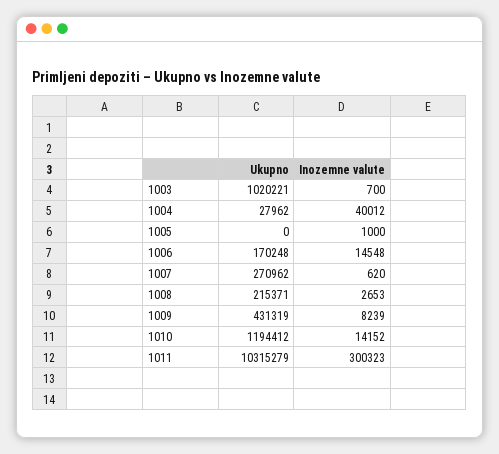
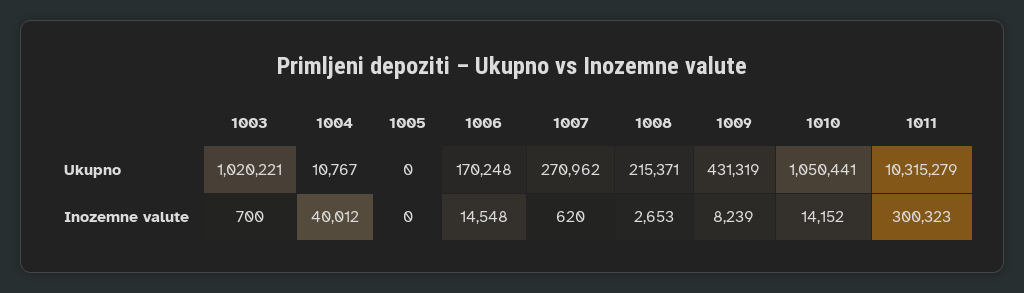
Ukupno, 1004: 27962 -> 10767
Inozemne valute, 1005: 1000 -> 0
Ukupno, 1010: 1194412 -> 1050441

